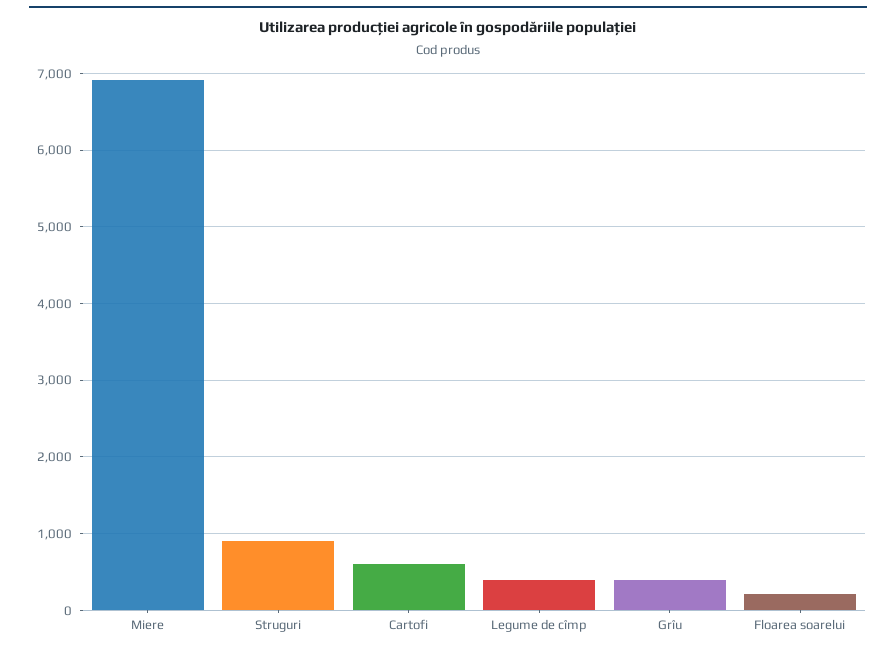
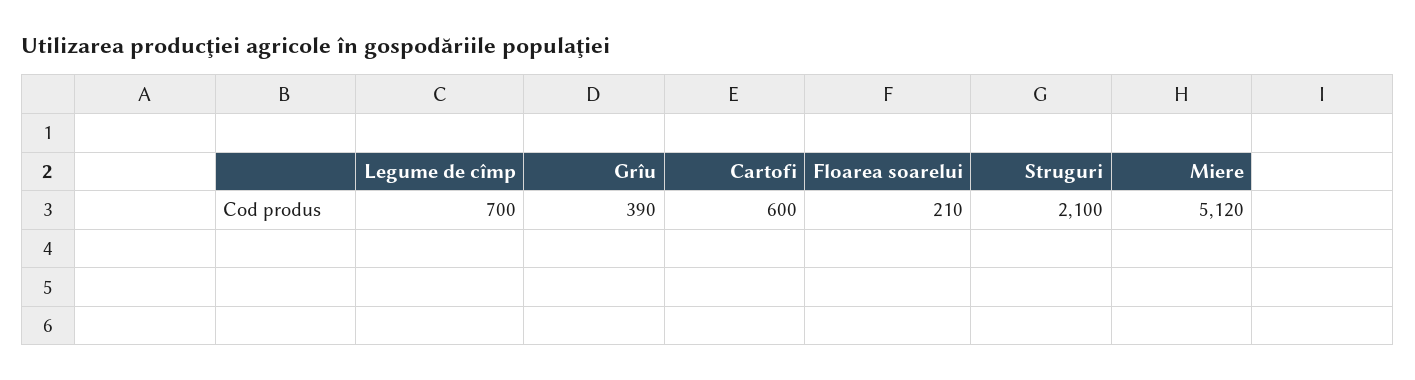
Miere: 6900 -> 5120
Struguri: 900 -> 2100
Legume de cîmp: 400 -> 700

